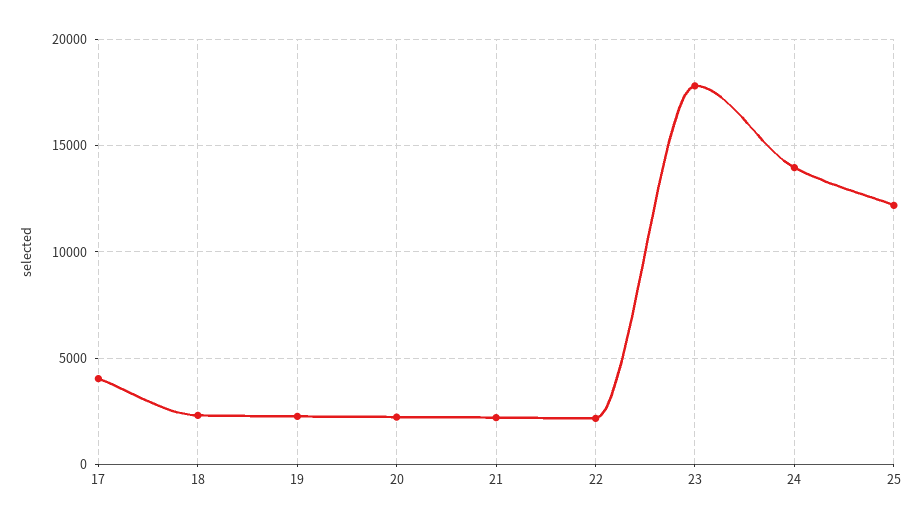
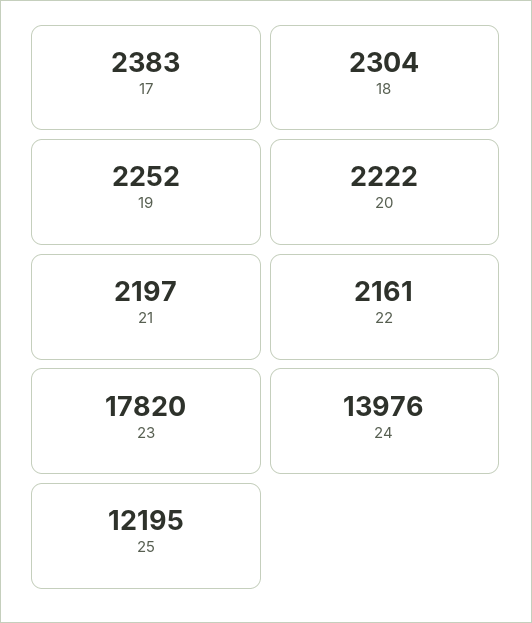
17: 4000 -> 2383

